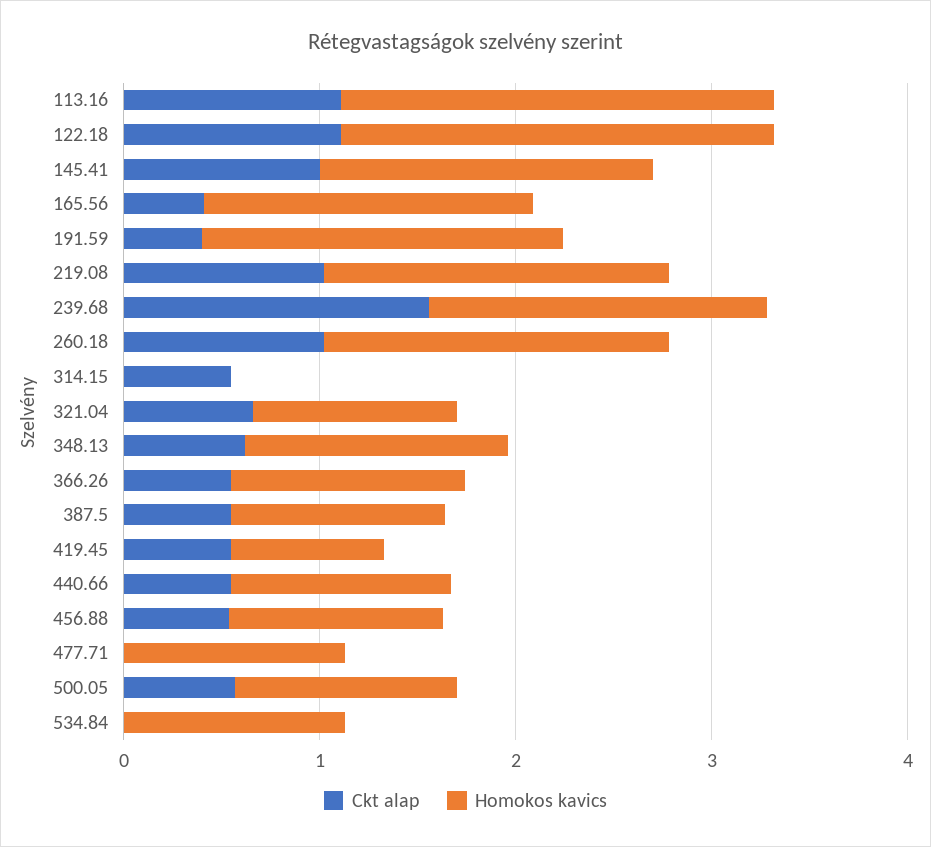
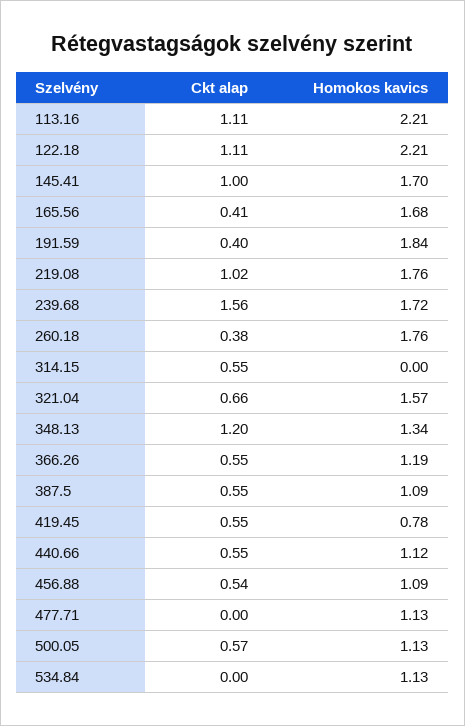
Ckt alap, 260.18: 1 -> 0.38
Homokos kavics, 321.04: 1 -> 1.57
Ckt alap, 348.13: 0.6 -> 1.2

